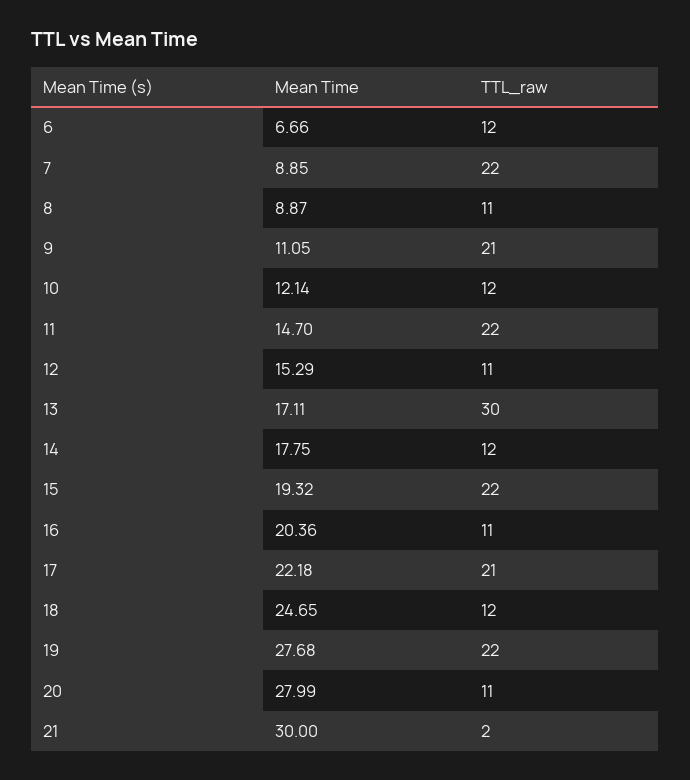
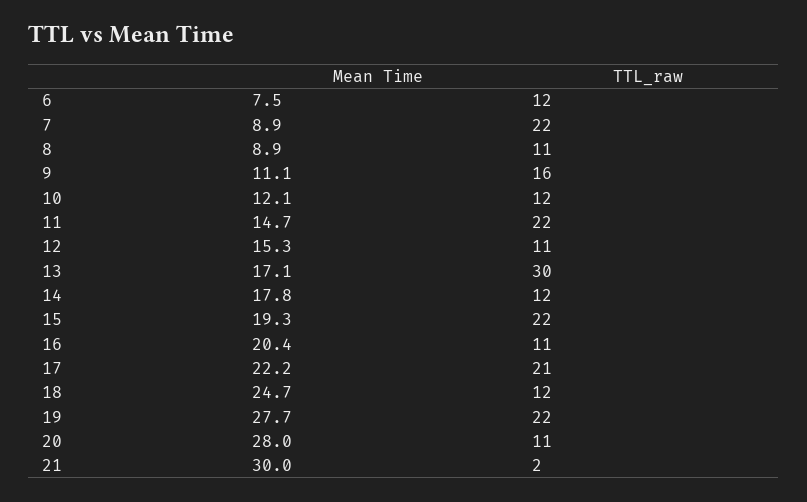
Mean Time, 6: 6.66 -> 7.5
TTL_raw, 9: 21 -> 16

